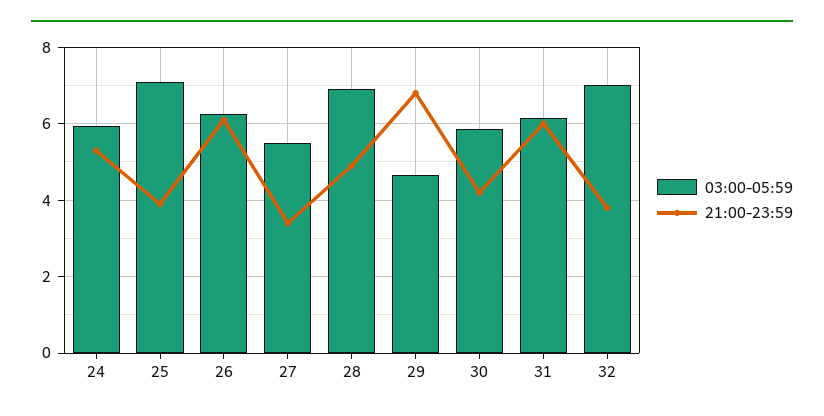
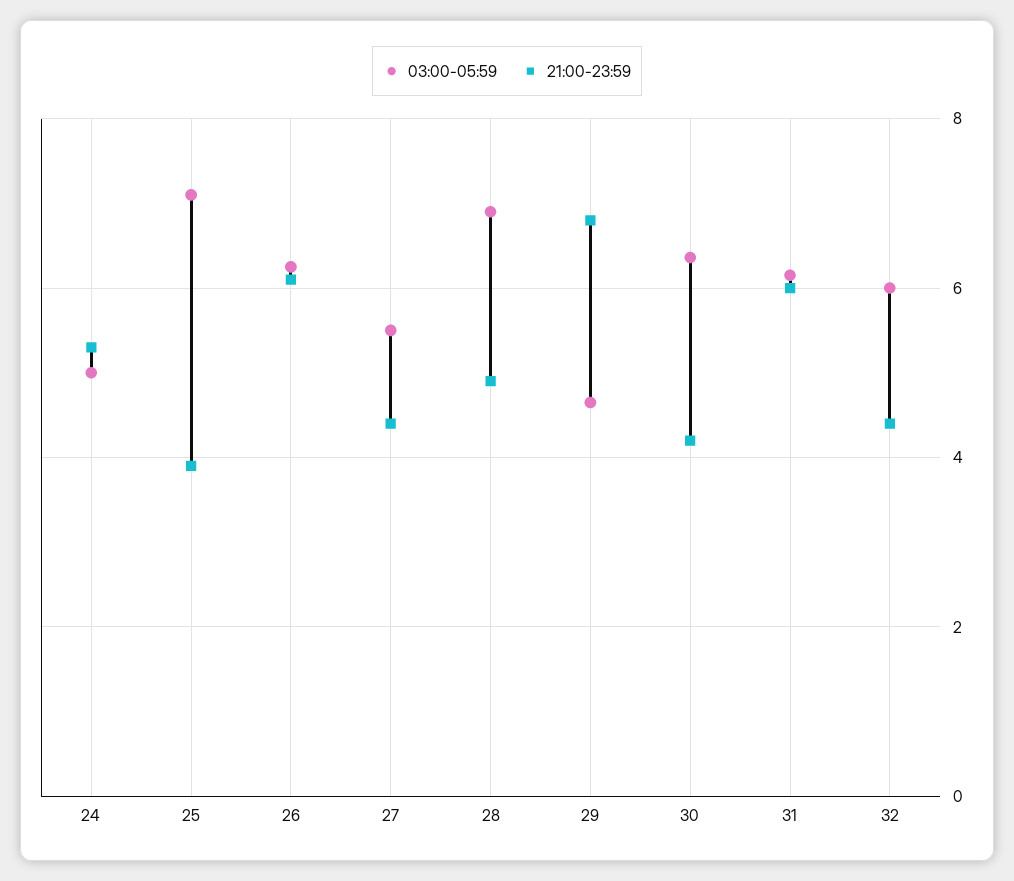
03:00-05:59, 24: 6 -> 5
21:00-23:59, 27: 3.4 -> 4.4
03:00-05:59, 30: 5.8 -> 6.4
03:00-05:59, 32: 7 -> 6
21:00-23:59, 32: 3.8 -> 4.4

